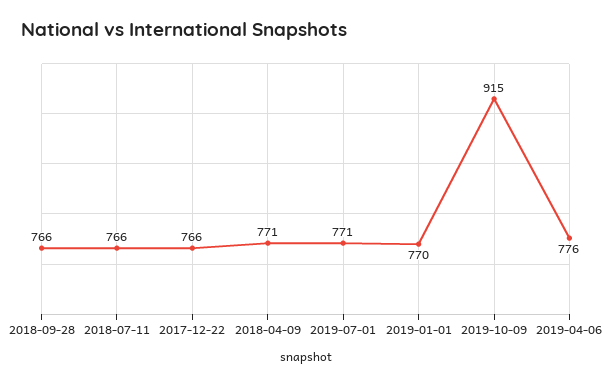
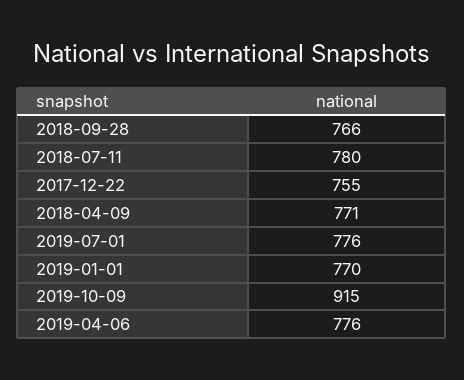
2018-07-11: 766 -> 780
2017-12-22: 766 -> 755
2019-07-01: 771 -> 776

